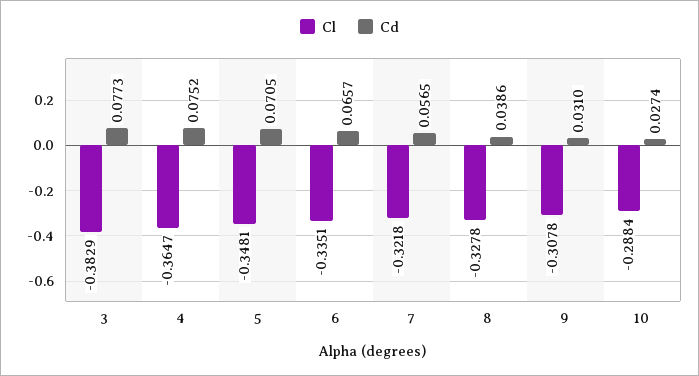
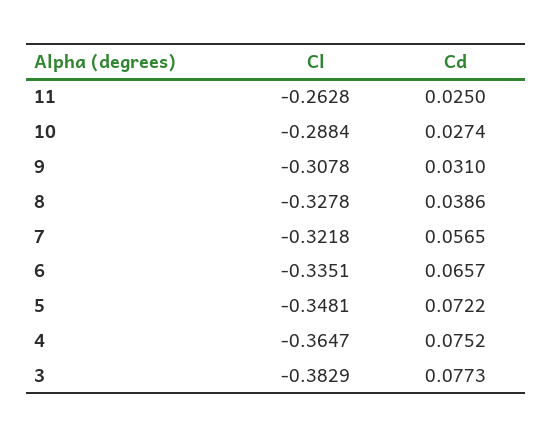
Cd, 5: 0.0705 -> 0.0722
Cl, 11: none -> -0.2628
Cd, 11: none -> 0.025

